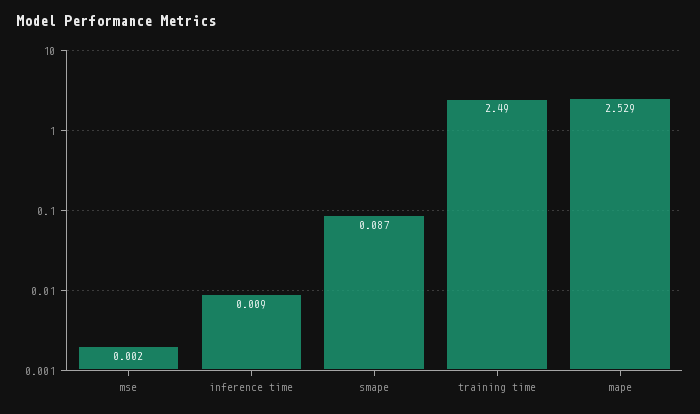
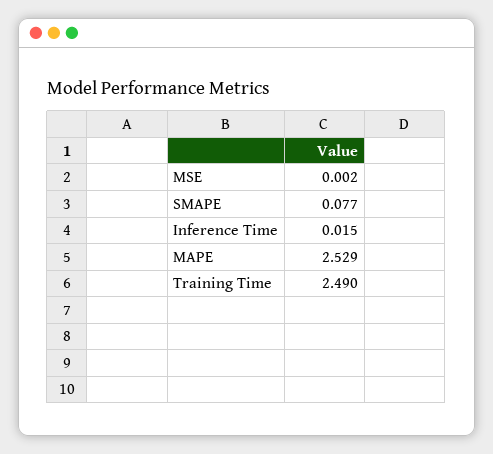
inference time: 0.009 -> 0.015
smape: 0.087 -> 0.077

